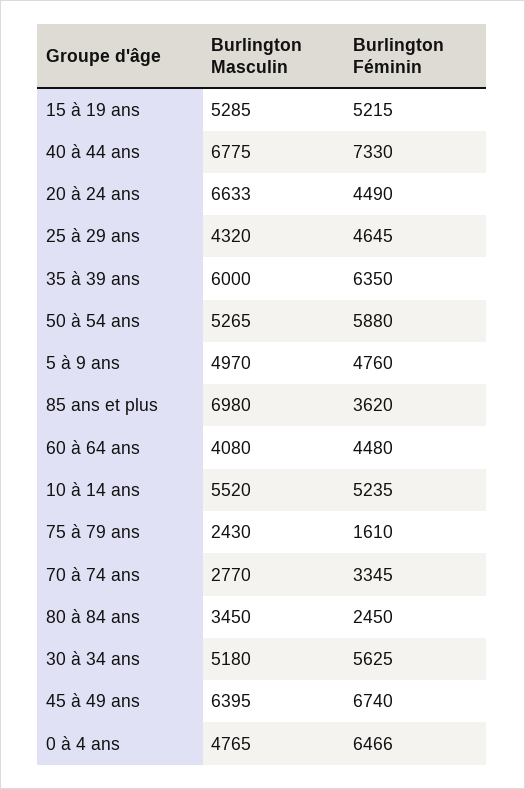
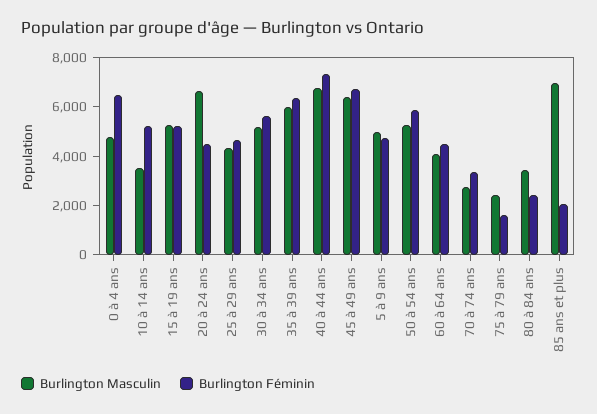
Burlington Féminin, 85 ans et plus: 3620 -> 2000
Burlington Masculin, 10 à 14 ans: 5520 -> 3500

